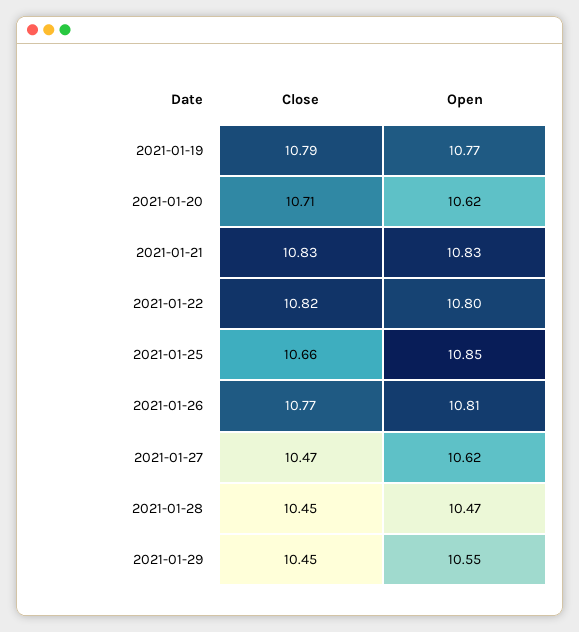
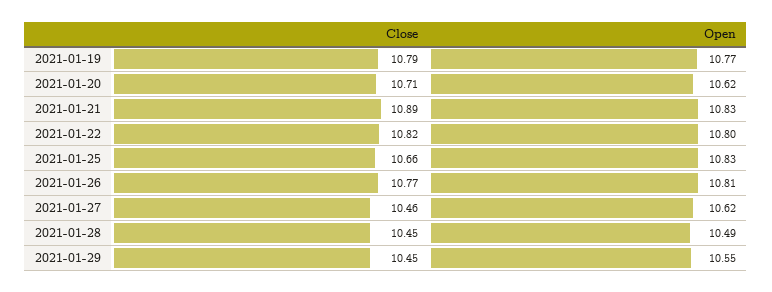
Close, 2021-01-21: 10.83 -> 10.89
Open, 2021-01-25: 10.85 -> 10.83
Close, 2021-01-27: 10.47 -> 10.46
Open, 2021-01-28: 10.47 -> 10.49

